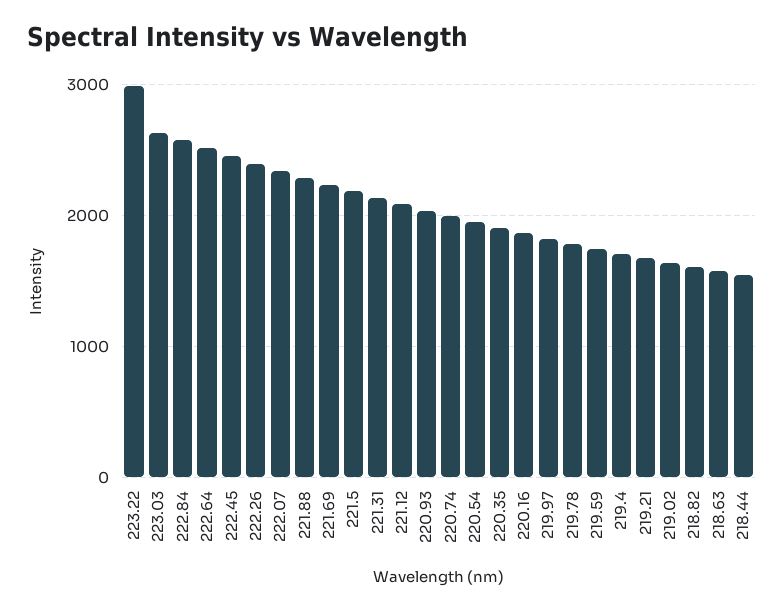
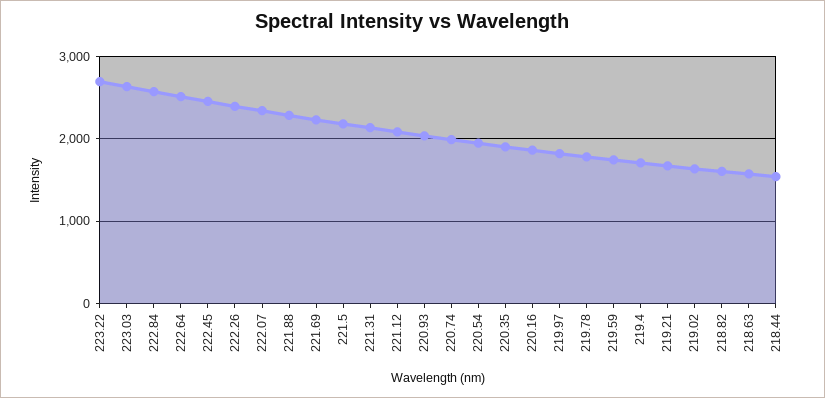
223.22: 3000 -> 2700

